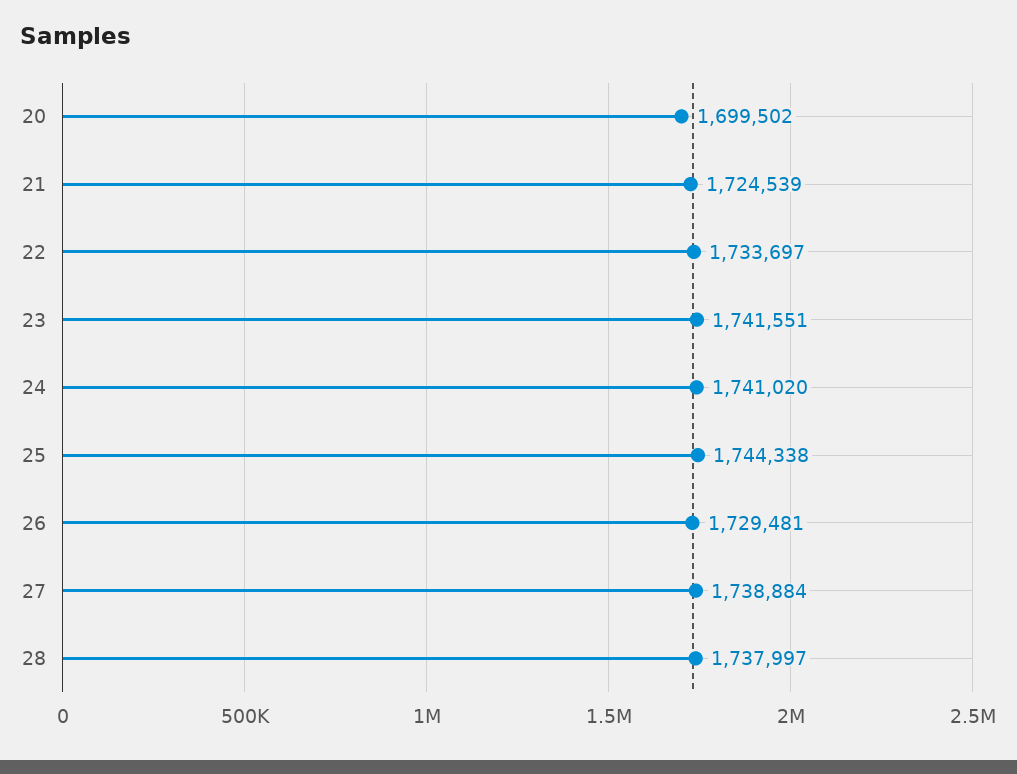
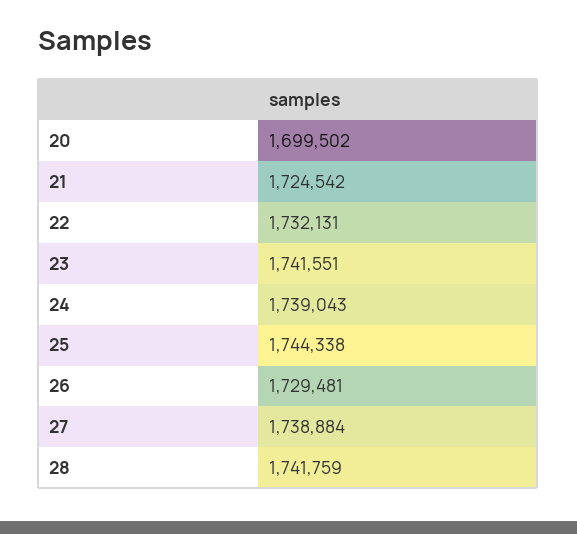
21: 1724539 -> 1724542
22: 1733697 -> 1732131
24: 1741020 -> 1739043
28: 1737997 -> 1741759

